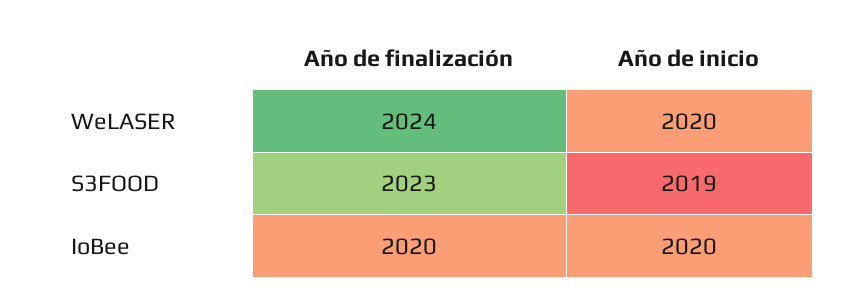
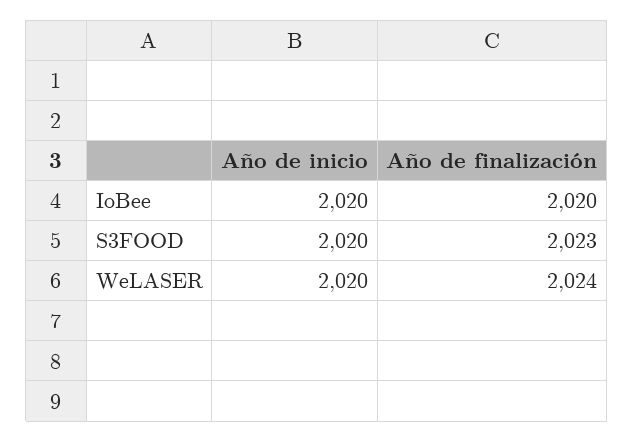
Año de inicio, S3FOOD: 2019 -> 2020

